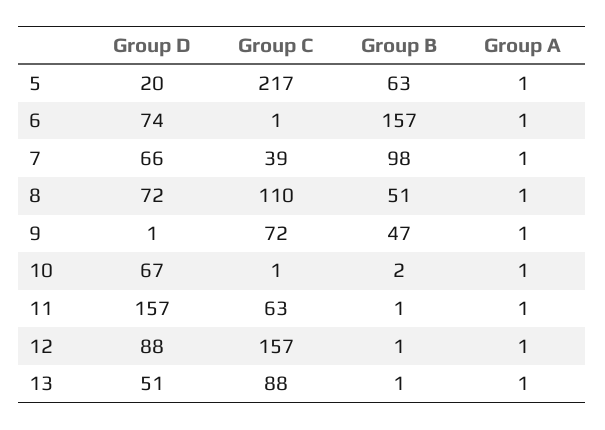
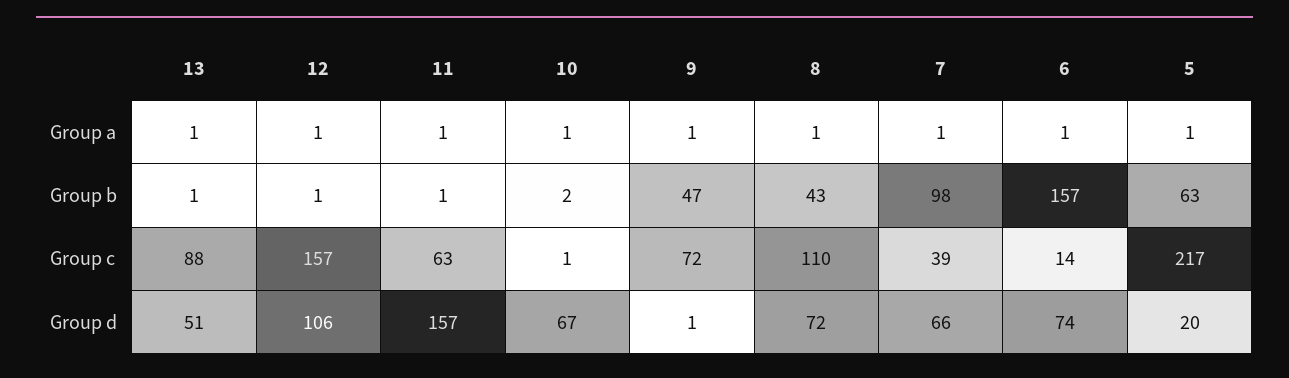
Group C, 6: 1 -> 14
Group B, 8: 51 -> 43
Group D, 12: 88 -> 106

